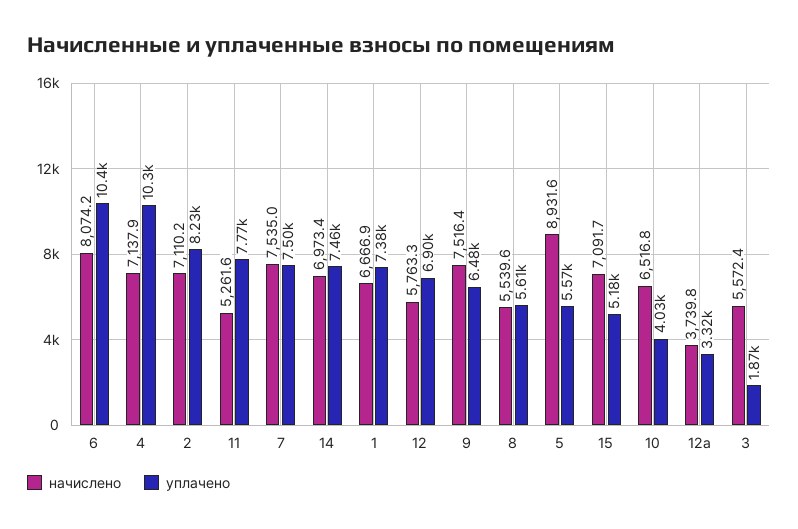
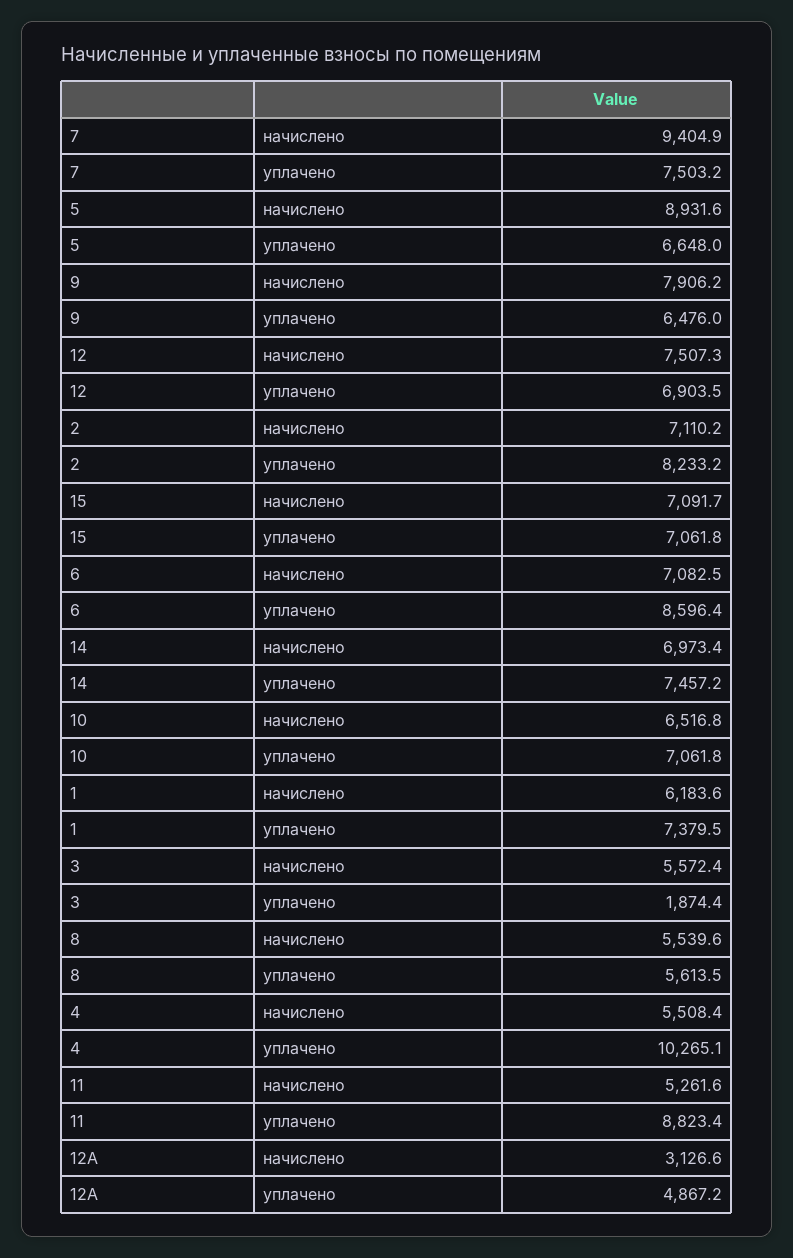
начислено, 6: 8074.2 -> 7082.5
уплачено, 6: 10400 -> 8596.4
начислено, 4: 7137.9 -> 5508.4
уплачено, 11: 7770 -> 8823.4
начислено, 7: 7535 -> 9404.9
начислено, 1: 6666.9 -> 6183.6
начислено, 12: 5763.3 -> 7507.3
начислено, 9: 7516.4 -> 7906.2
уплачено, 5: 5570 -> 6648
уплачено, 15: 5180 -> 7061.8
уплачено, 10: 4030 -> 7061.8
начислено, 12а: 3739.8 -> 3126.6
уплачено, 12а: 3320 -> 4867.2

